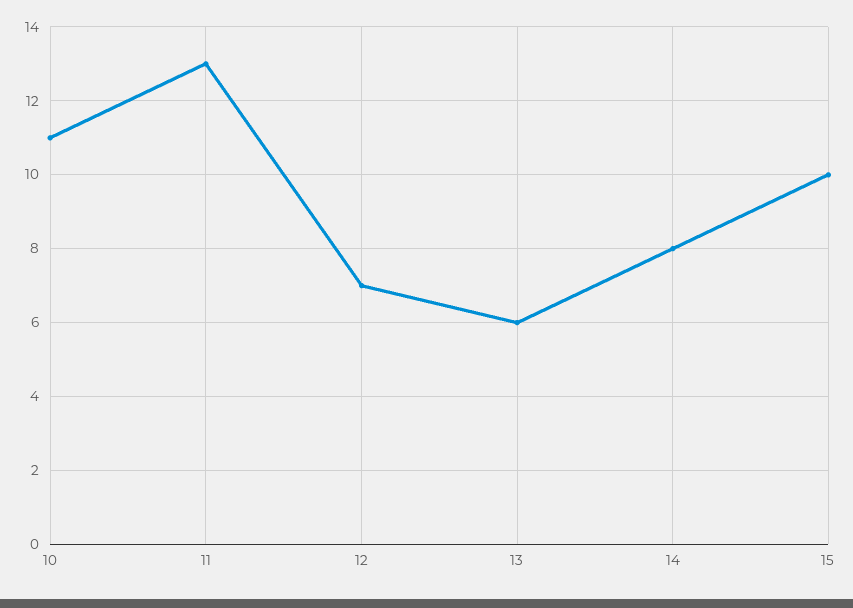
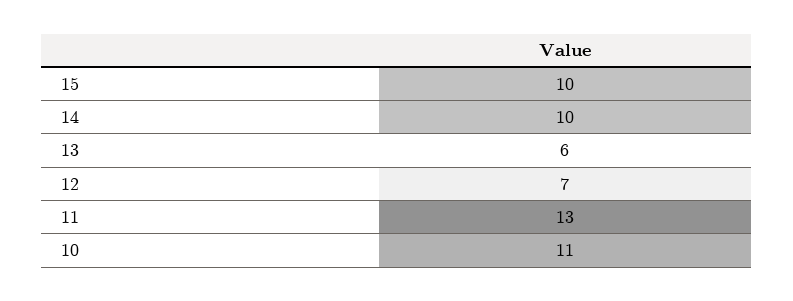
14: 8 -> 10

